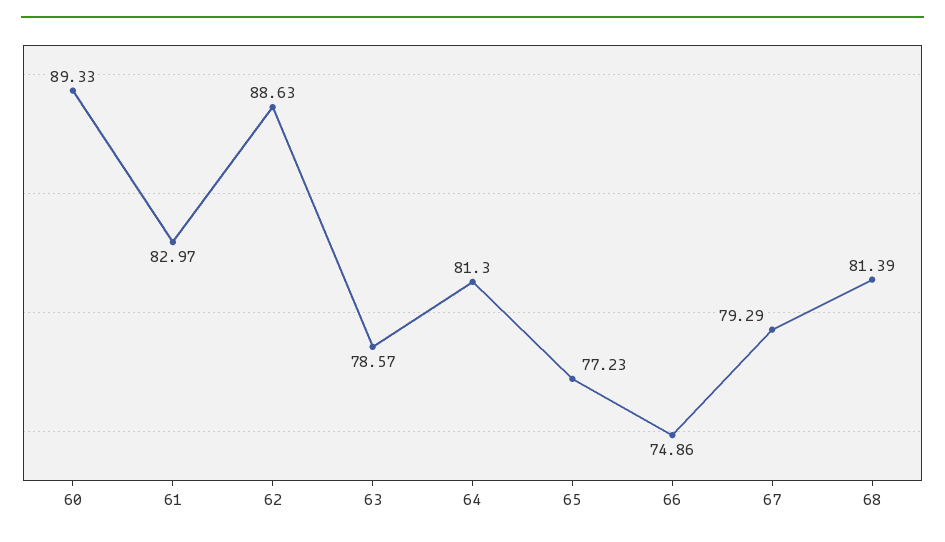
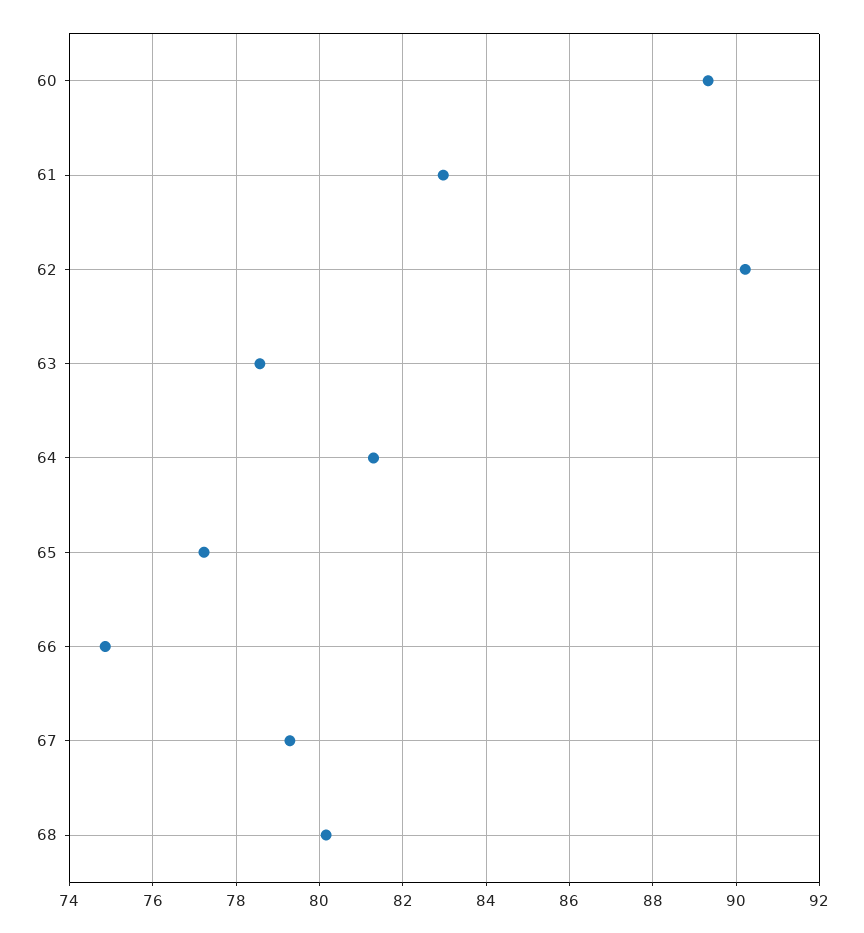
62: 88.63 -> 90.2
68: 81.39 -> 80.2

